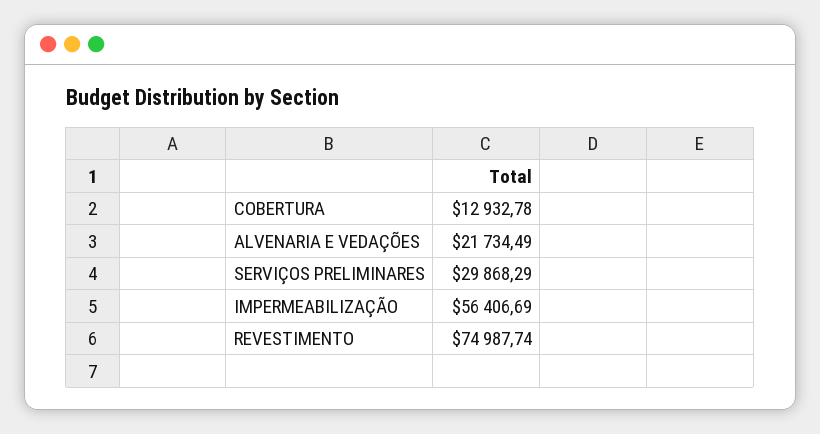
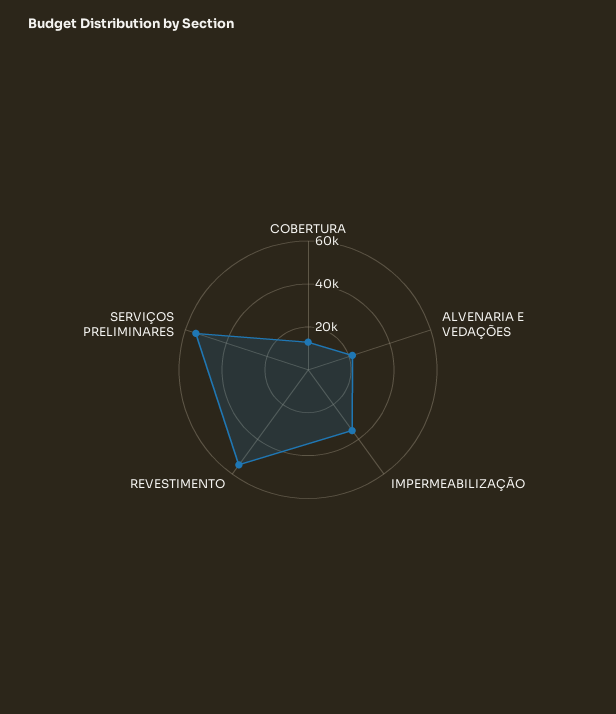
SERVIÇOS PRELIMINARES: 29868.29 -> 55000
IMPERMEABILIZAÇÃO: 56406.69 -> 35000
REVESTIMENTO: 74987.74 -> 55000

